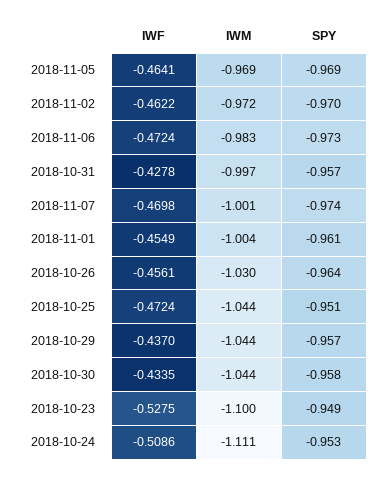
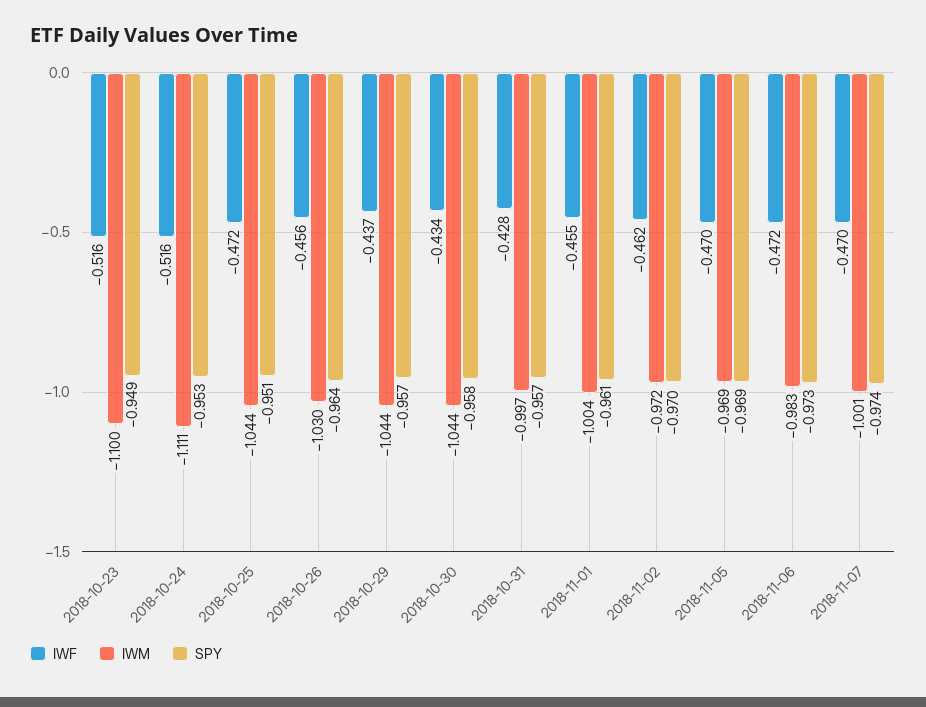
IWF, 2018-11-05: -0.4641 -> -0.47
IWF, 2018-10-23: -0.5275 -> -0.516
IWF, 2018-10-24: -0.5086 -> -0.516

